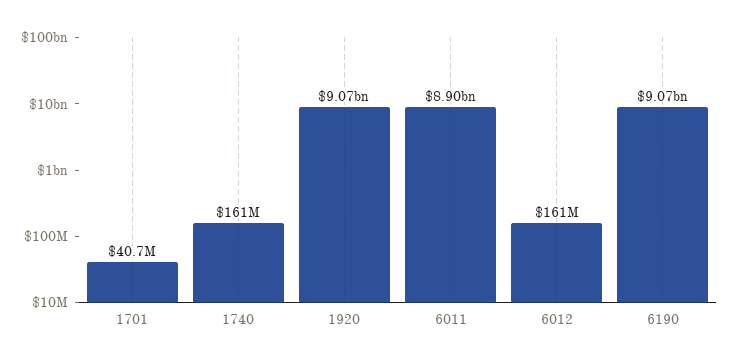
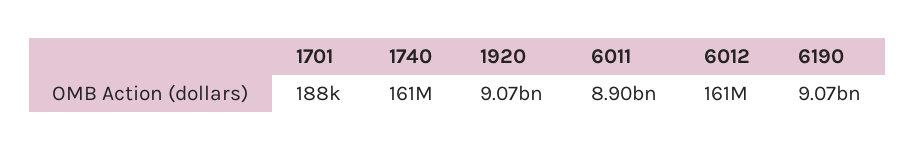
1701: 40700000 -> 188000

